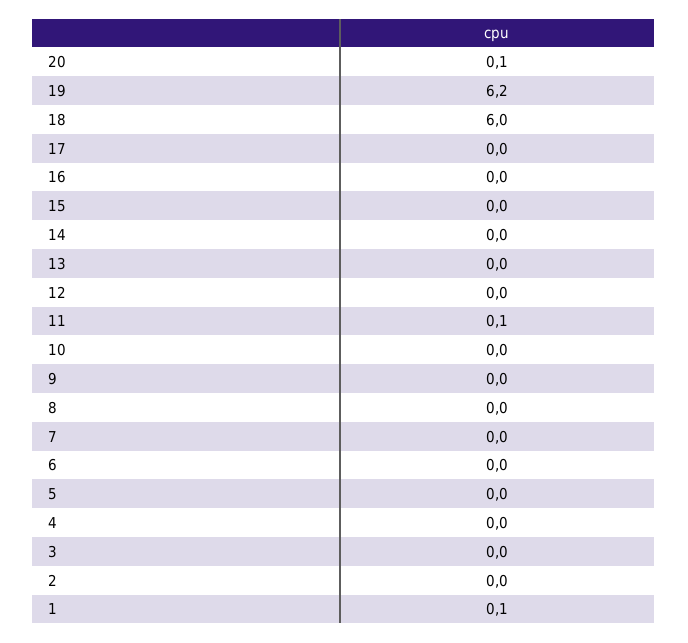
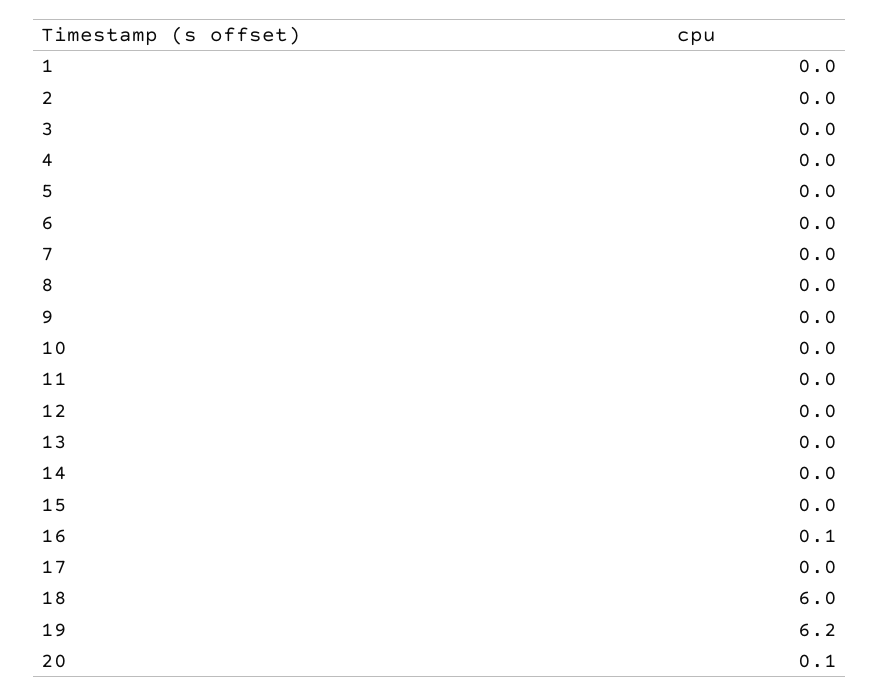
16: 0 -> 0.1
11: 0.1 -> 0
1: 0.1 -> 0

